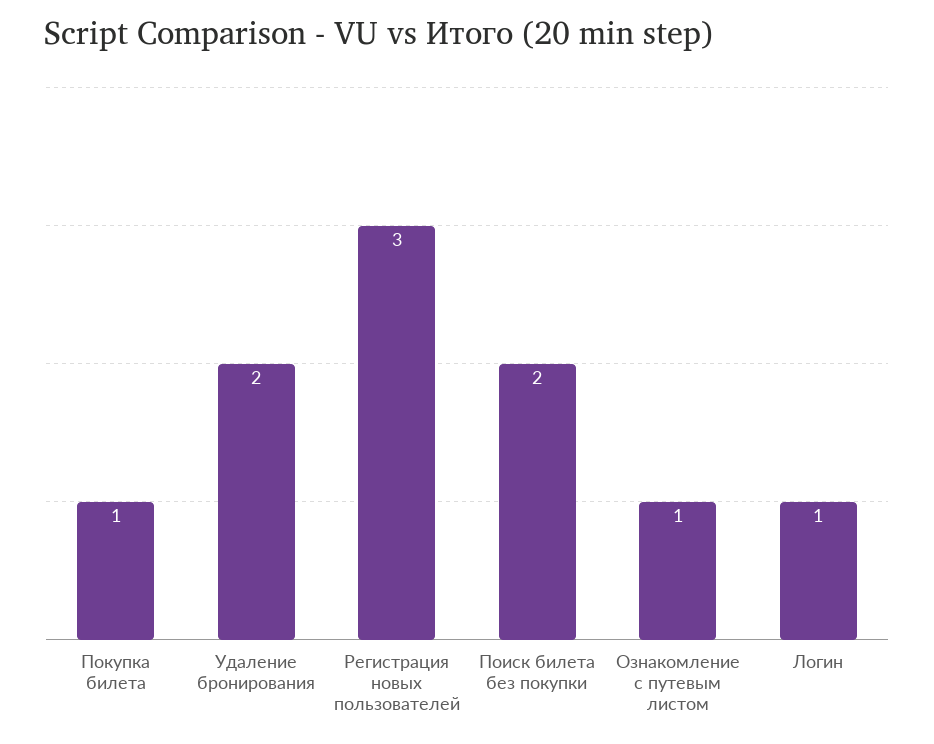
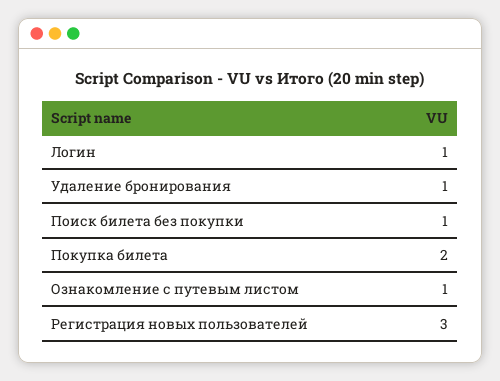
Покупка билета: 1 -> 2
Удаление бронирования: 2 -> 1
Поиск билета без покупки: 2 -> 1

